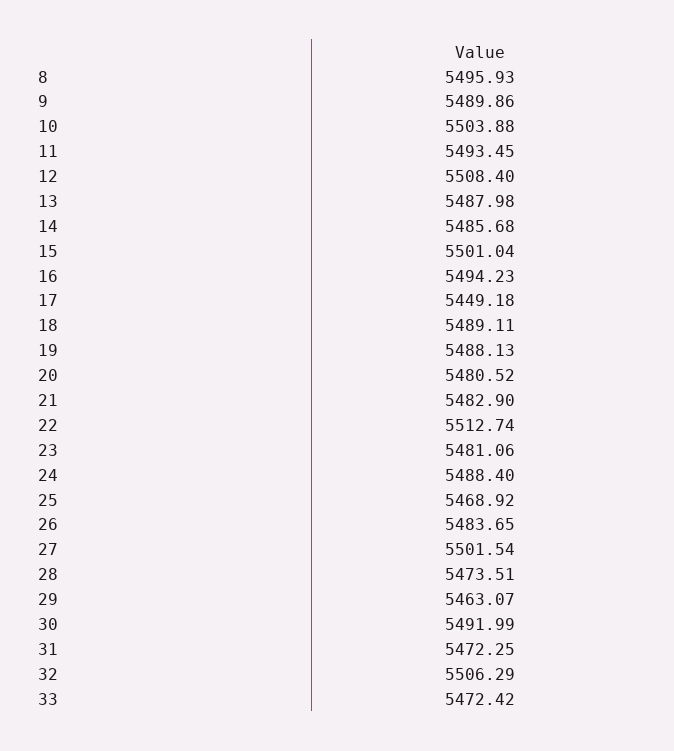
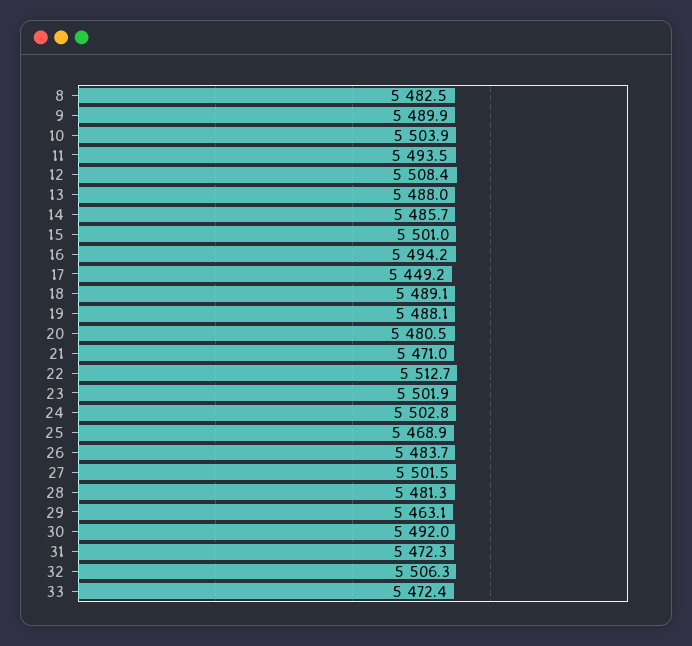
8: 5495.93 -> 5482.5
21: 5482.9 -> 5471
23: 5481.06 -> 5501.9
24: 5488.4 -> 5502.8
28: 5473.51 -> 5481.3

